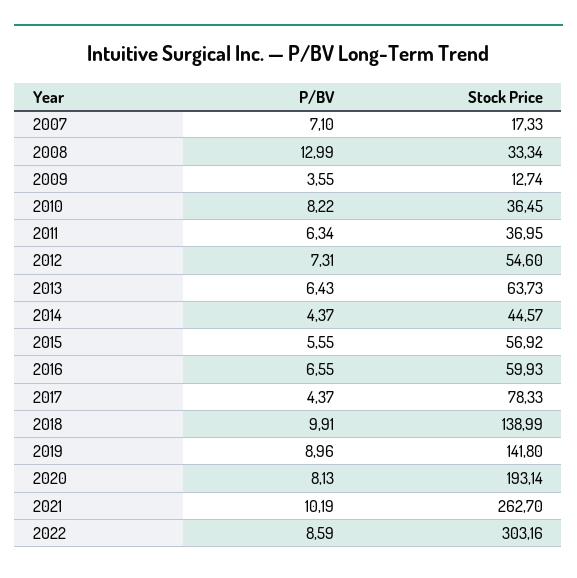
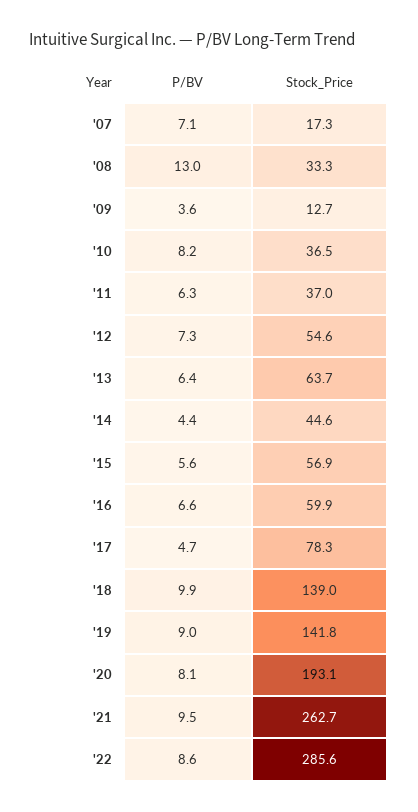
P/BV, 2017: 4.37 -> 4.7
P/BV, 2021: 10.19 -> 9.5
Stock Price, 2022: 303.16 -> 285.6

